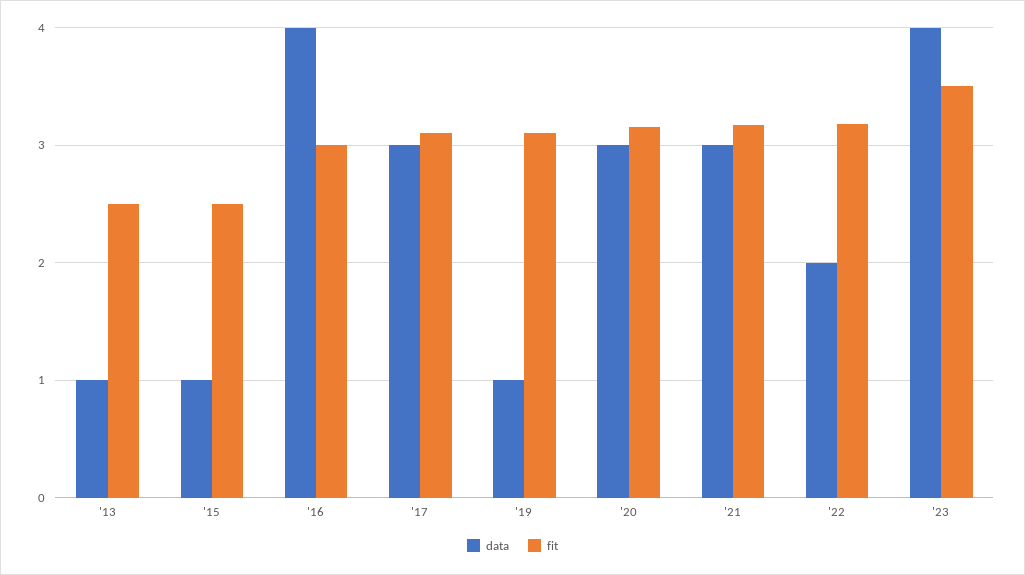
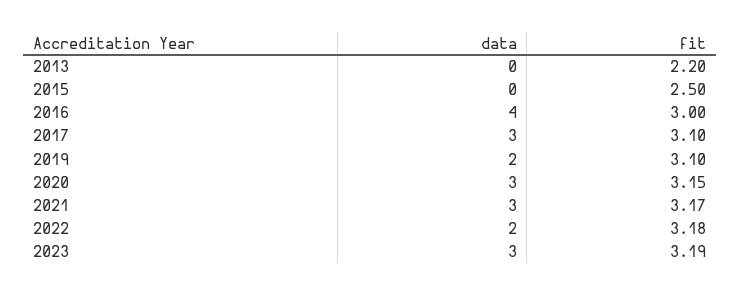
data, '13: 1 -> 0
fit, '13: 2.5 -> 2.2
data, '15: 1 -> 0
data, '19: 1 -> 2
data, '23: 4 -> 3
fit, '23: 3.5 -> 3.19

